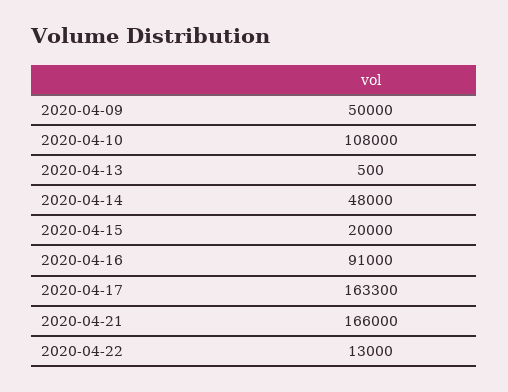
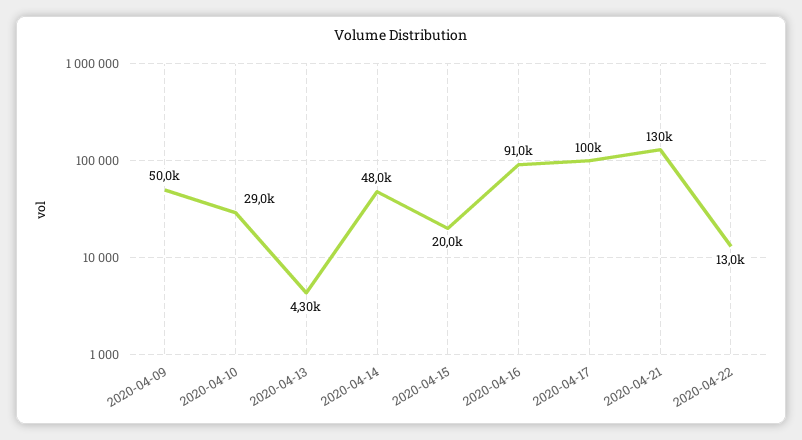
2020-04-10: 108000 -> 29000
2020-04-13: 500 -> 4300
2020-04-17: 163300 -> 100000
2020-04-21: 166000 -> 130000

